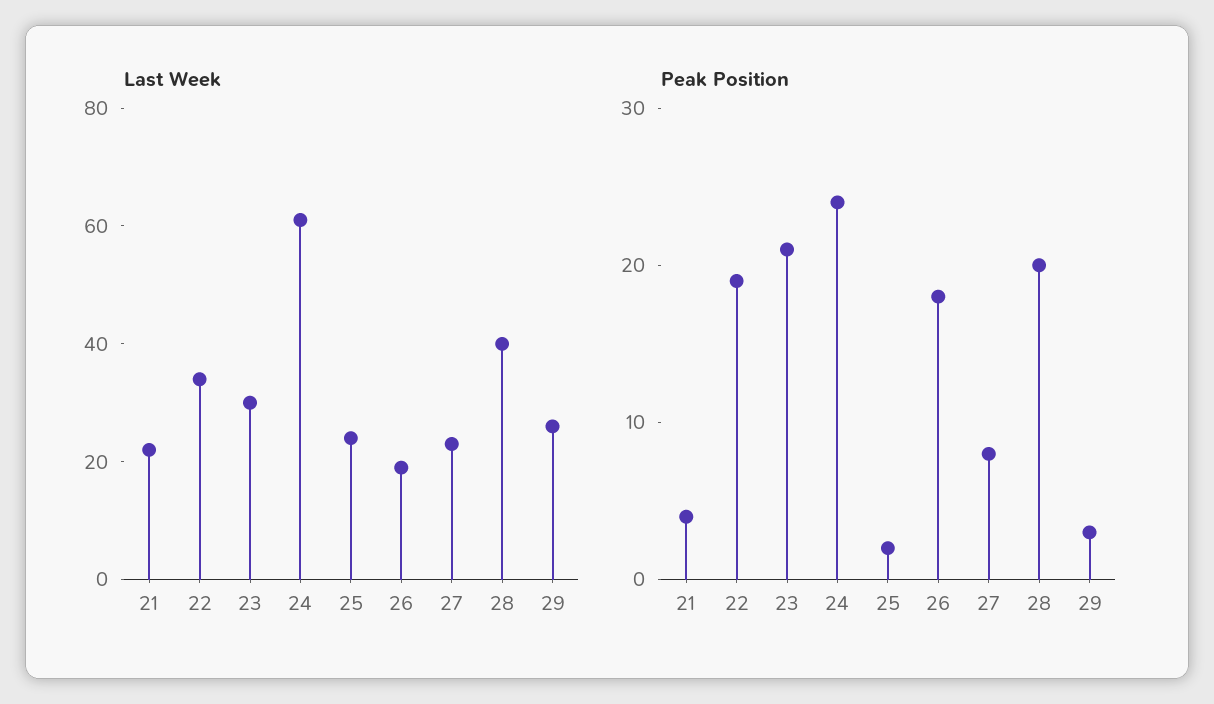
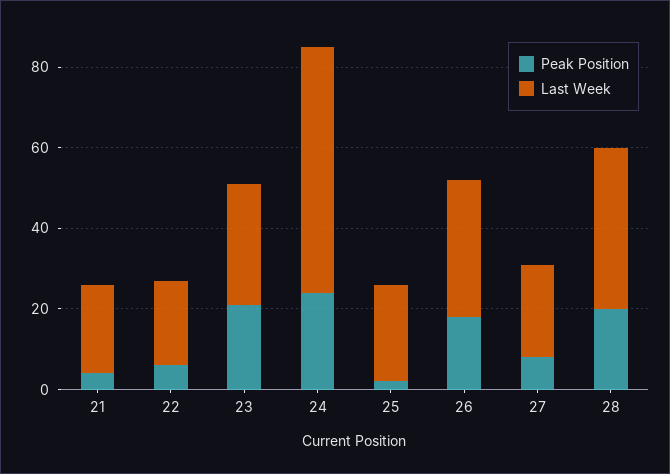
Last Week, 22: 35 -> 20
Last Week, 26: 20 -> 35
Last Week, 29: 25 -> none
Peak Position, 22: 19 -> 5
Peak Position, 29: 3 -> none

